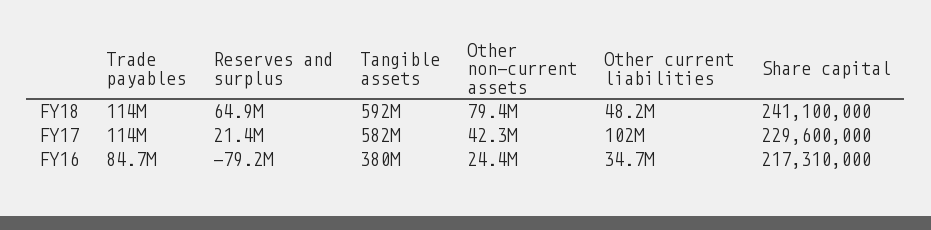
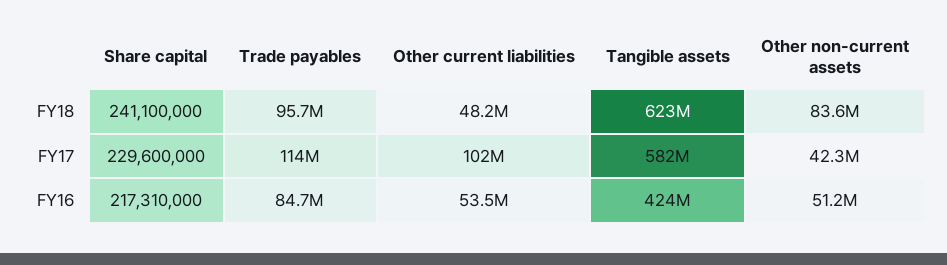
Trade payables, FY18: 114000000 -> 95700000
Reserves and surplus, FY18: 64900000 -> none
Tangible assets, FY18: 592000000 -> 623000000
Other non-current assets, FY18: 79400000 -> 83600000
Reserves and surplus, FY17: 21400000 -> none
Reserves and surplus, FY16: -79200000 -> none
Tangible assets, FY16: 380000000 -> 424000000
Other non-current assets, FY16: 24400000 -> 51200000
Other current liabilities, FY16: 34700000 -> 53500000

